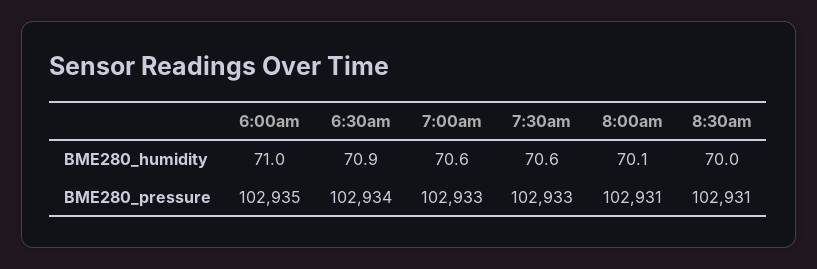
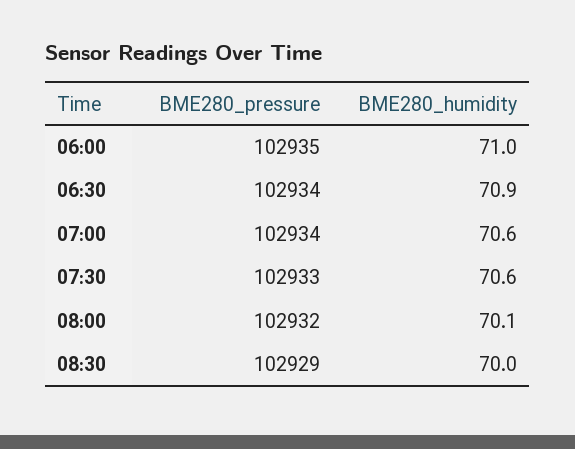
7:00am, BME280_pressure: 102933 -> 102934
8:00am, BME280_pressure: 102931 -> 102932
8:30am, BME280_pressure: 102931 -> 102929

